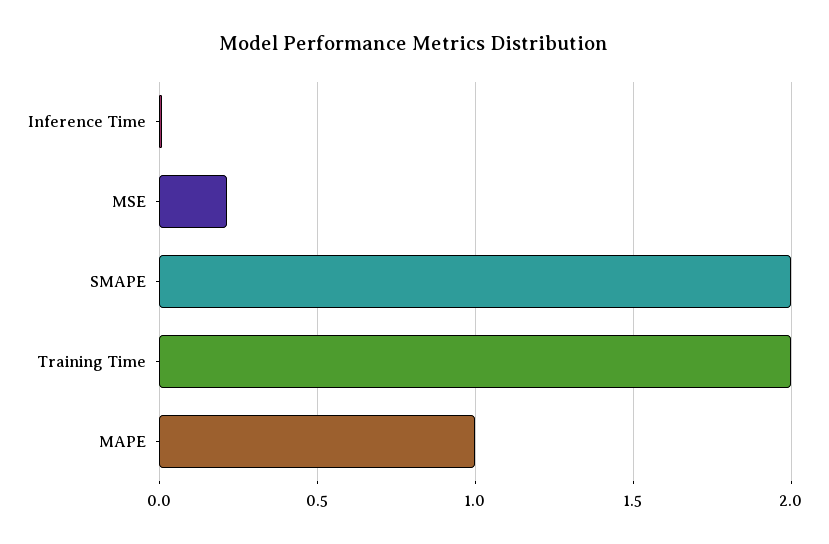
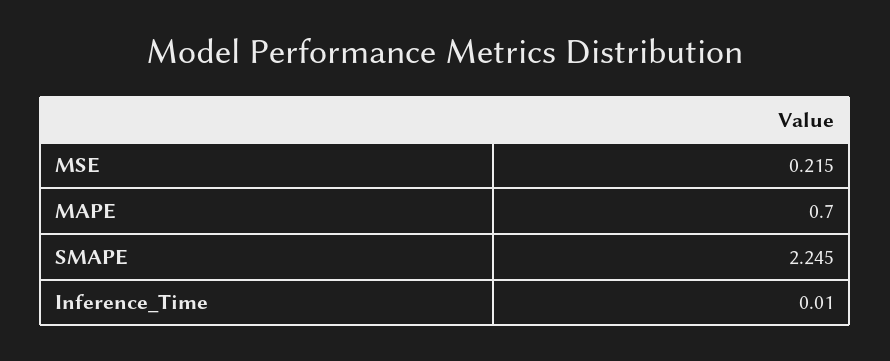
SMAPE: 2 -> 2.245
Training Time: 2 -> none
MAPE: 1 -> 0.7

